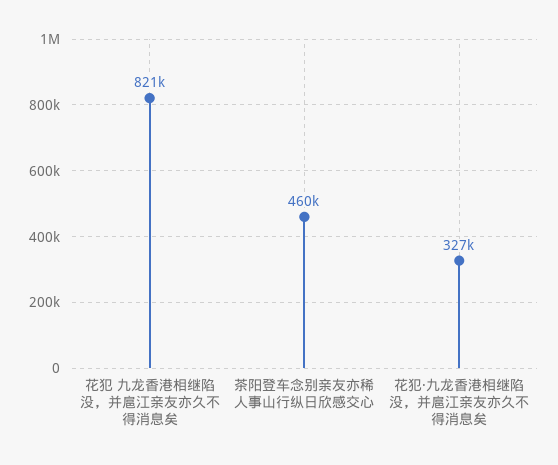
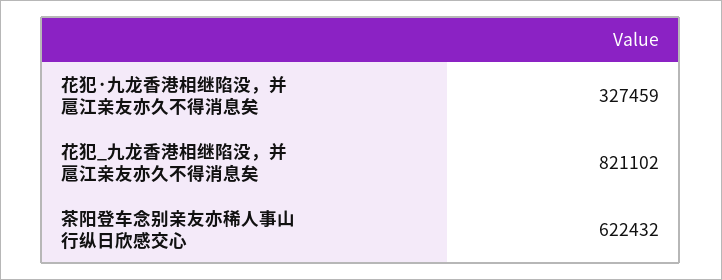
茶阳登车念别亲友亦稀人事山行纵日欣感交心: 460000 -> 622432

